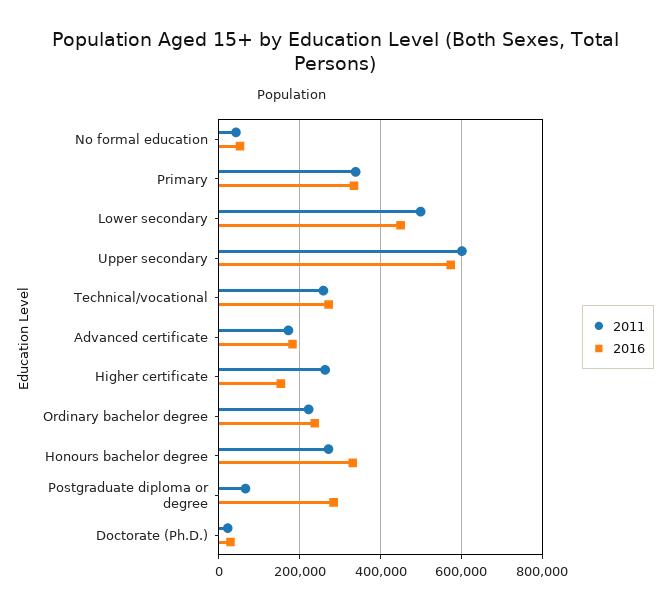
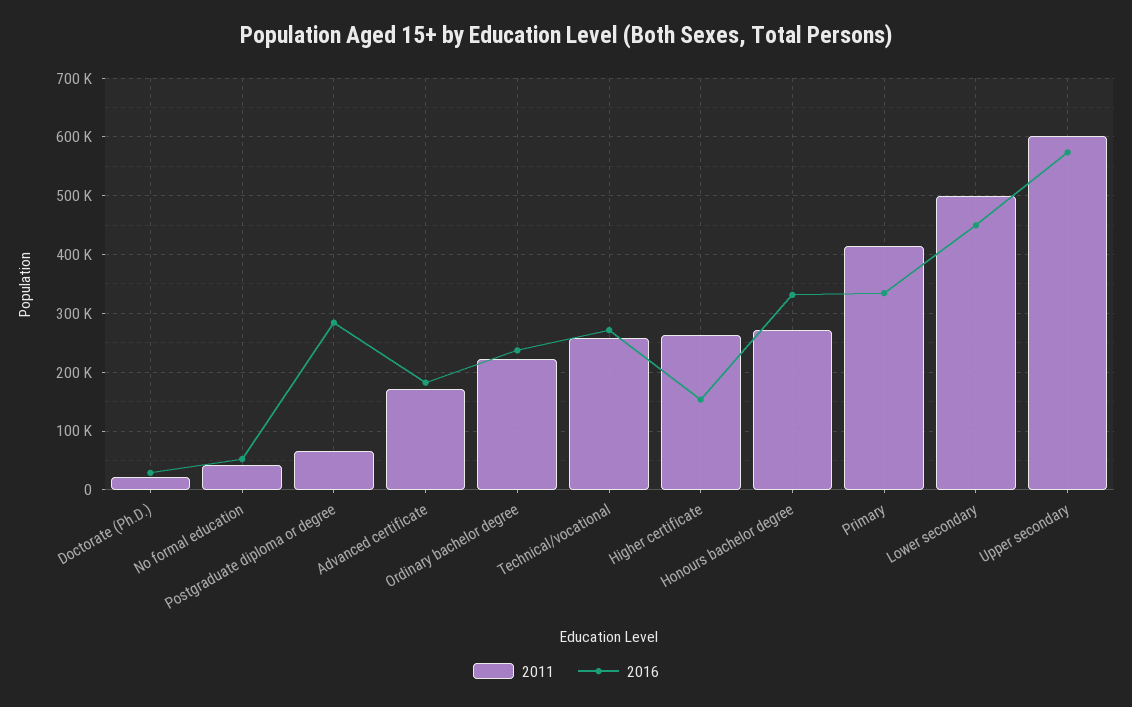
2011, Primary: 340000 -> 420000

